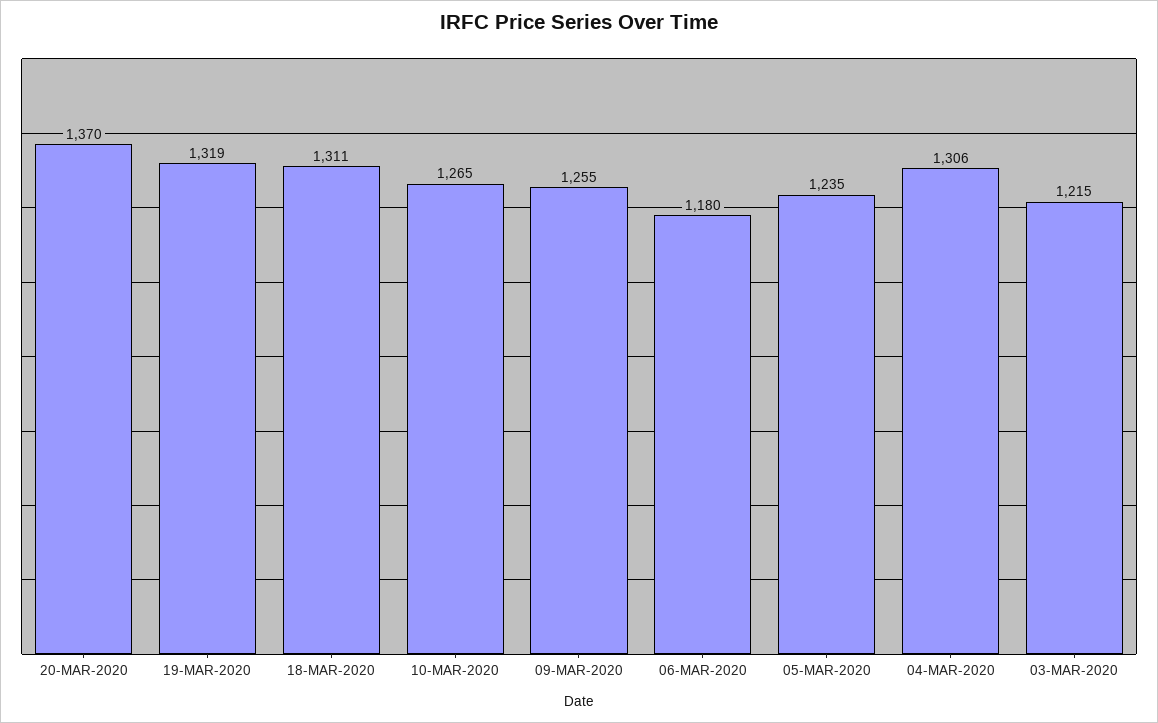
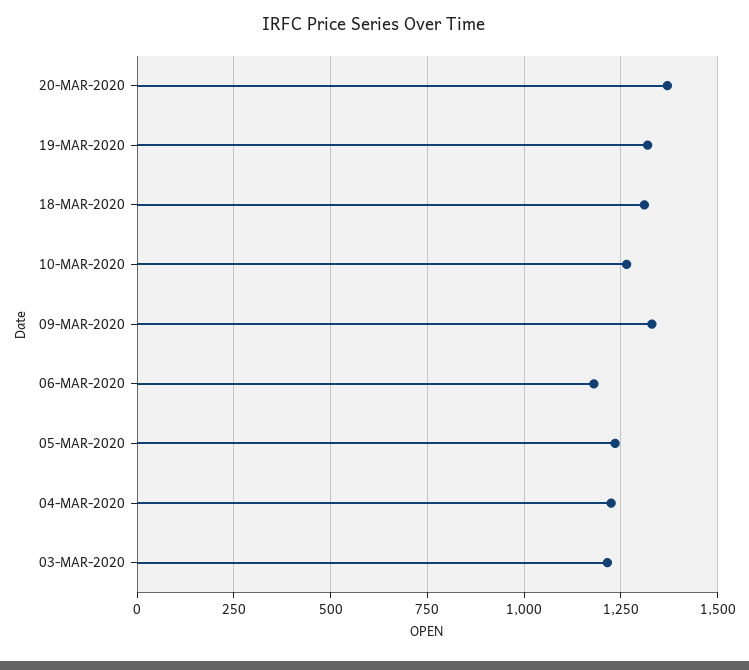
09-MAR-2020: 1255 -> 1325
04-MAR-2020: 1306 -> 1225

